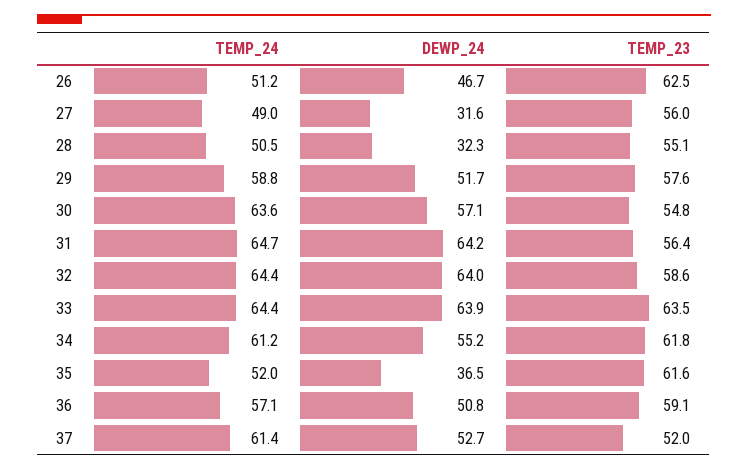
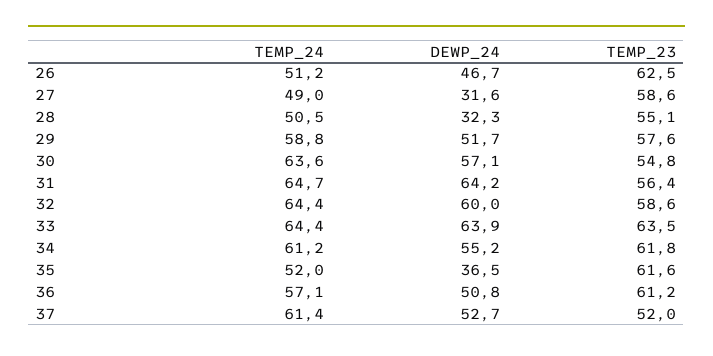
TEMP_23, 27: 56 -> 58.6
DEWP_24, 32: 64 -> 60
TEMP_23, 36: 59.1 -> 61.2

